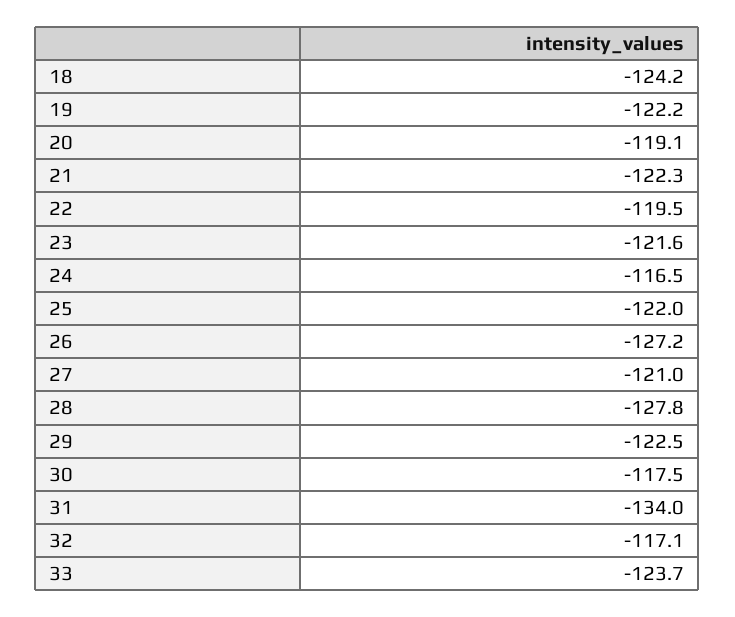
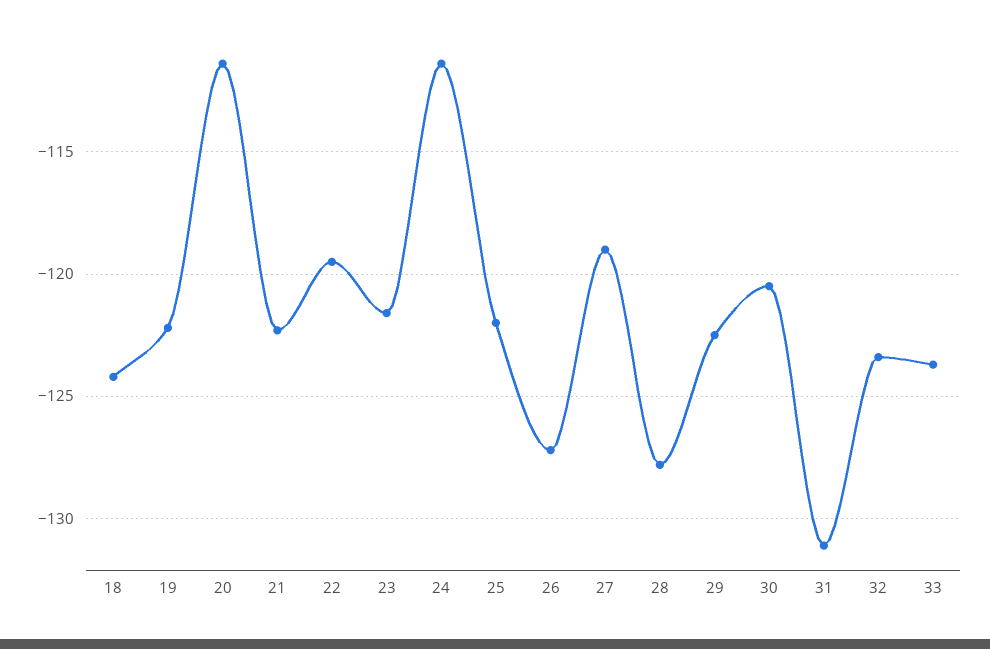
20: -119.1 -> -111.5
24: -116.5 -> -111.5
27: -121 -> -119
30: -117.5 -> -120.5
31: -134 -> -131
32: -117.1 -> -123.5

